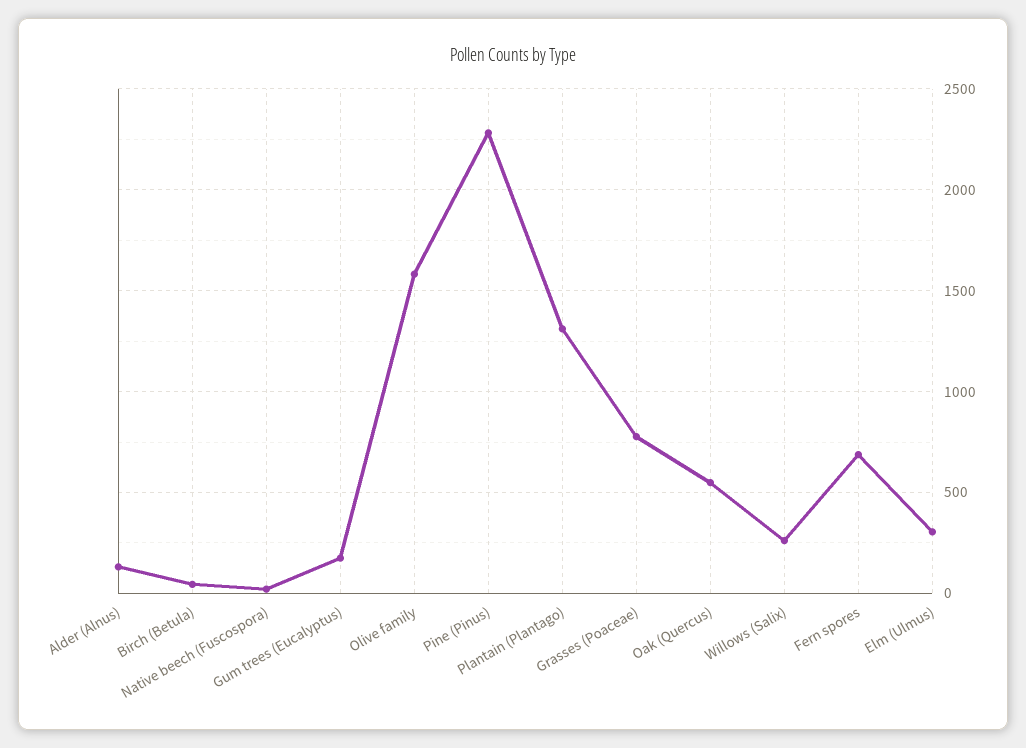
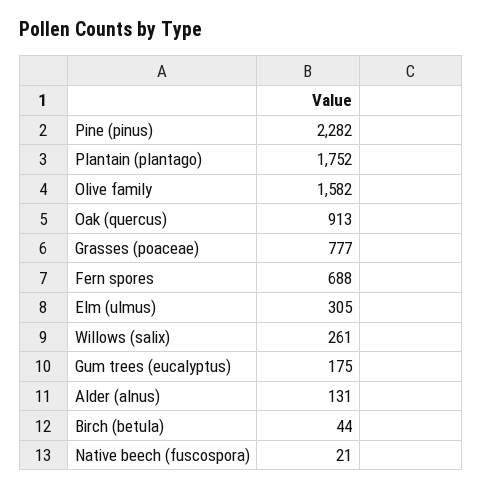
Plantain (Plantago): 1300 -> 1752
Oak (Quercus): 550 -> 913

